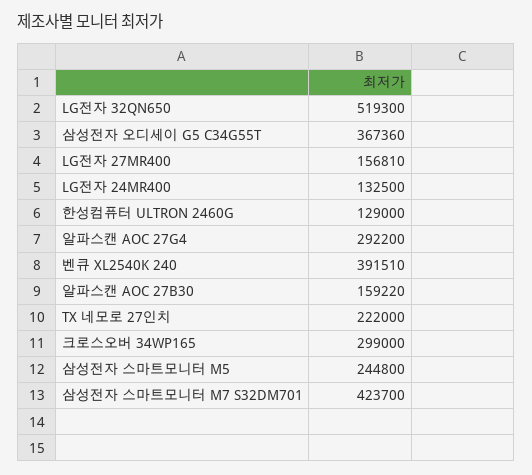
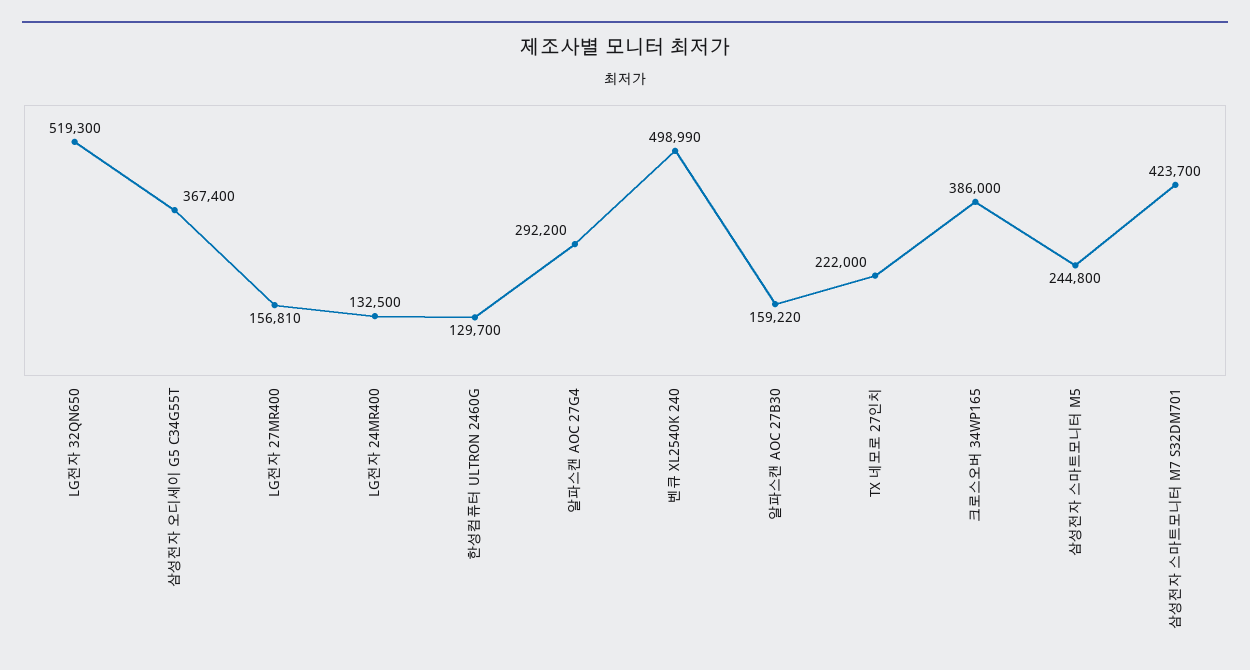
삼성전자 오디세이 G5 C34G55T: 367360 -> 367400
한성컴퓨터 ULTRON 2460G: 129000 -> 129700
벤큐 XL2540K 240: 391510 -> 498990
크로스오버 34WP165: 299000 -> 386000

